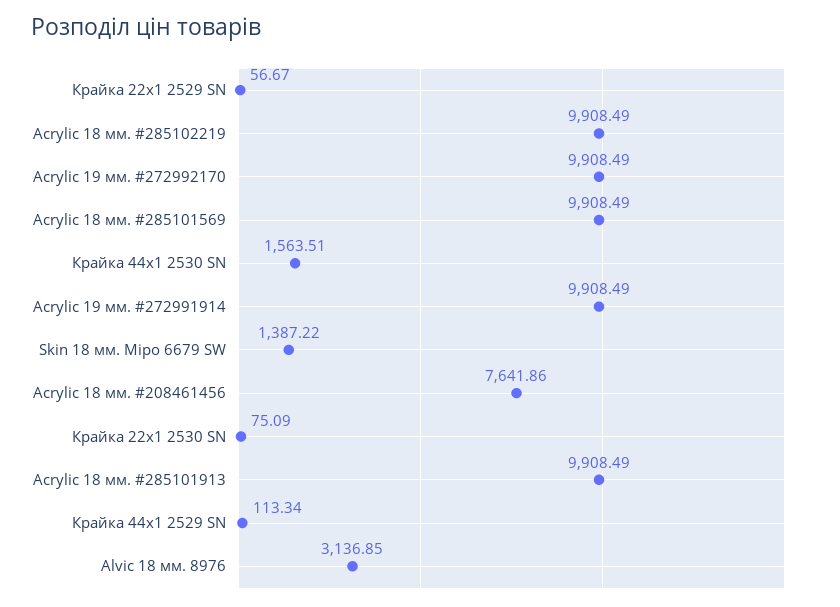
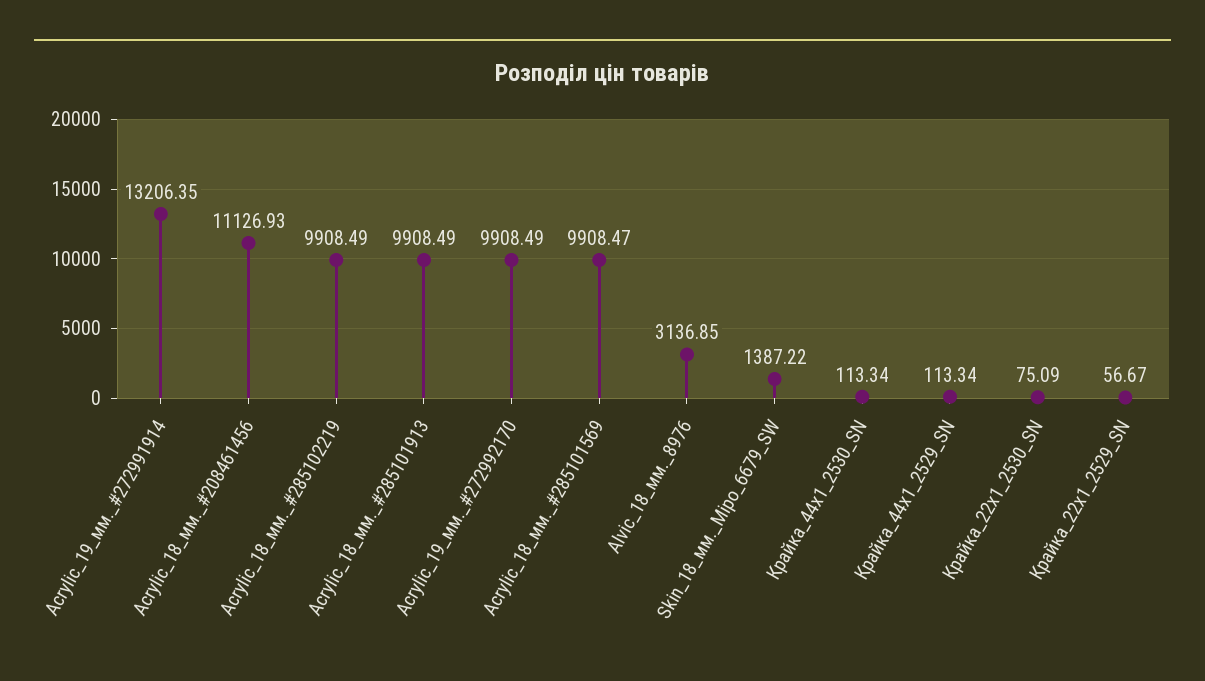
Acrylic 18 мм. #285101569: 9908.49 -> 9908.47
Крайка 44x1 2530 SN: 1563.51 -> 113.34
Acrylic 19 мм. #272991914: 9908.49 -> 13206.35
Acrylic 18 мм. #208461456: 7641.86 -> 11126.93

